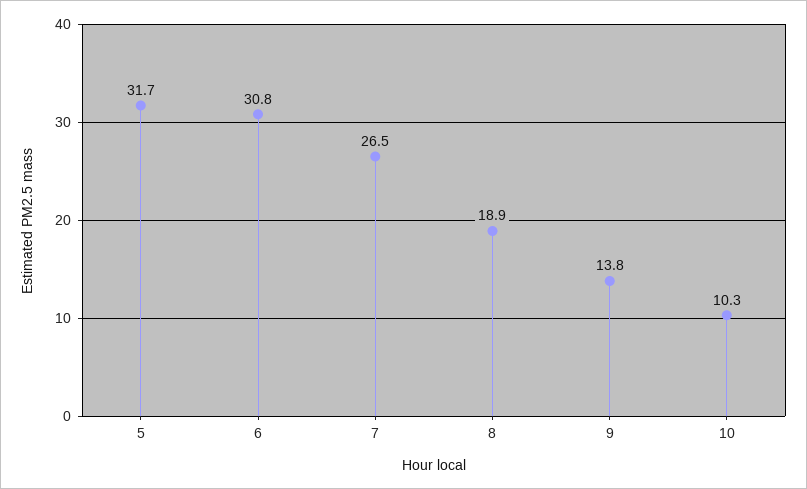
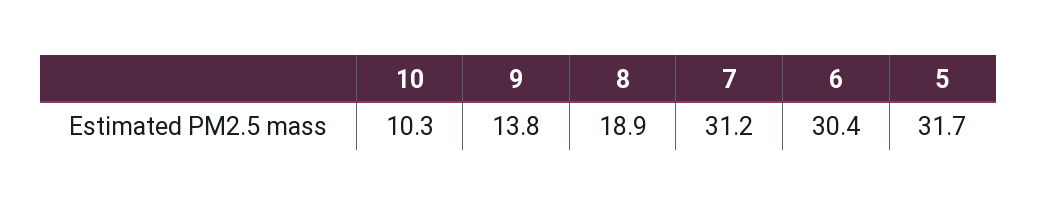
6: 30.8 -> 30.4
7: 26.5 -> 31.2

